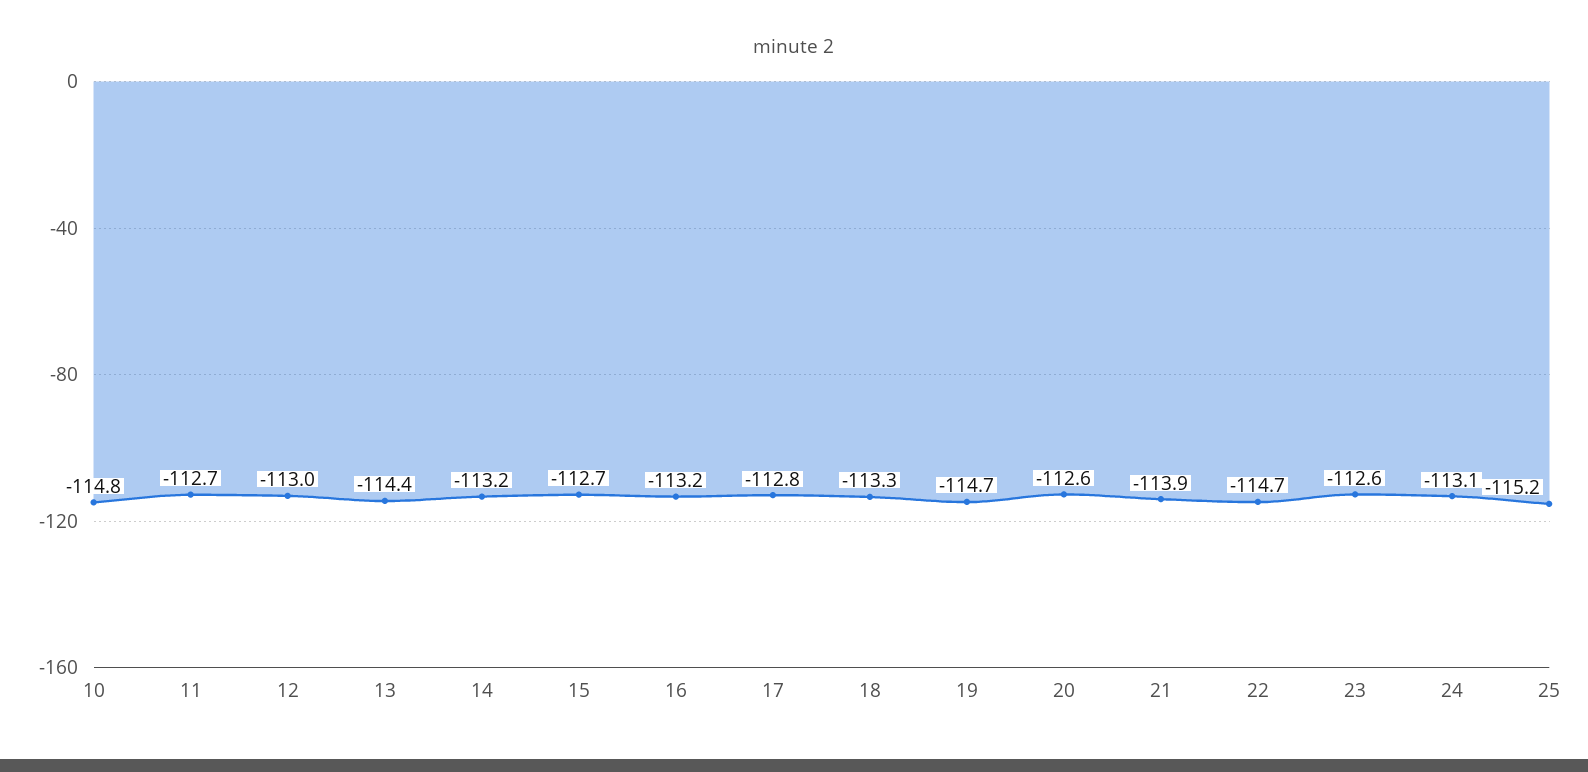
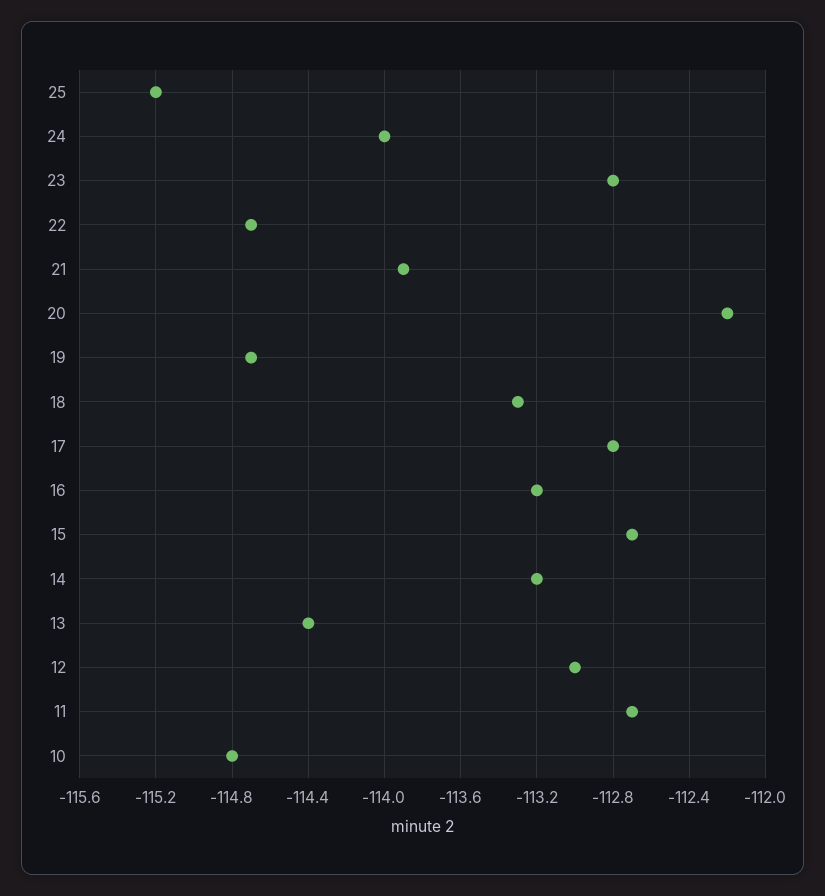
20: -112.6 -> -112.2
23: -112.6 -> -112.8
24: -113.1 -> -114

